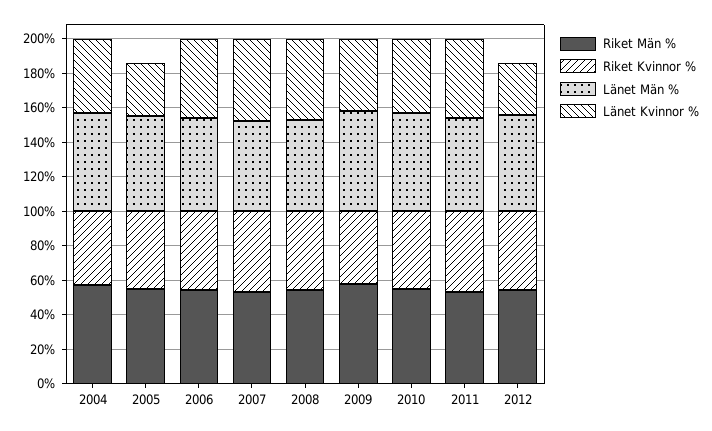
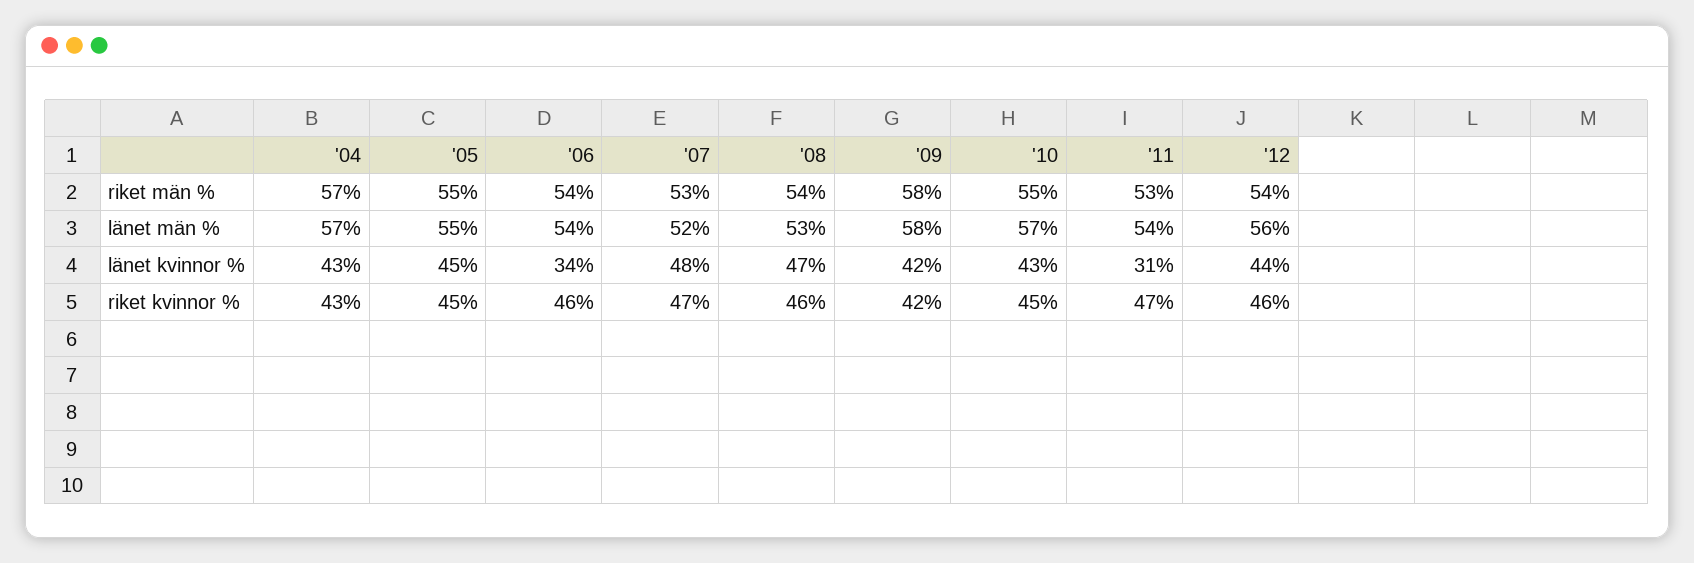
Länet Kvinnor %, 2005: 30 -> 45
Länet Kvinnor %, 2006: 45 -> 34
Länet Kvinnor %, 2011: 45 -> 31
Länet Kvinnor %, 2012: 30 -> 44

